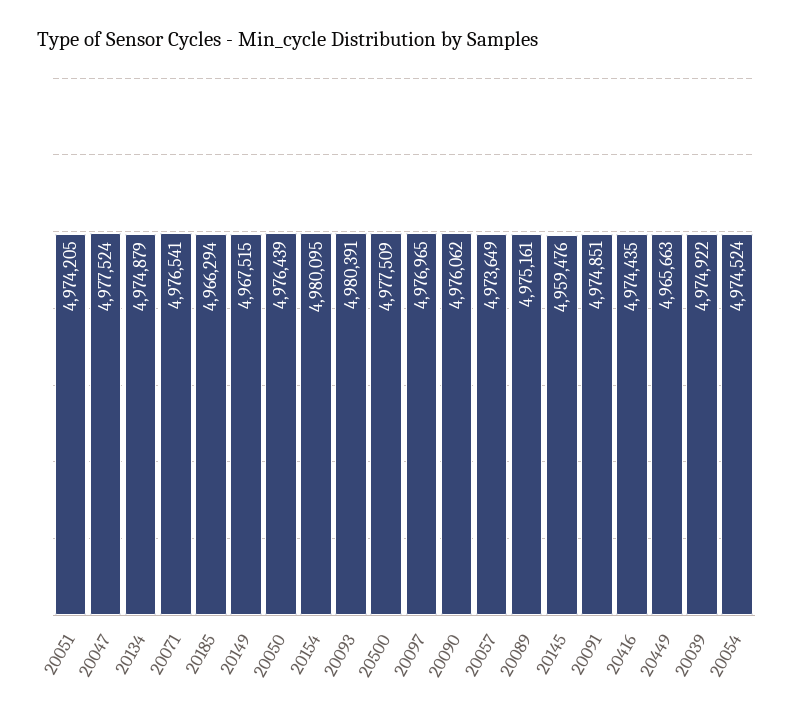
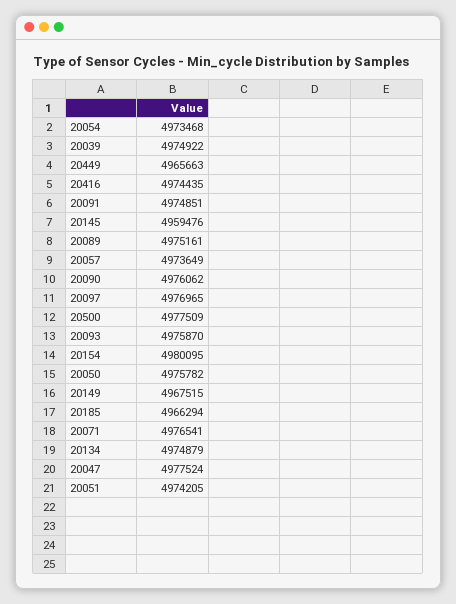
20050: 4976439 -> 4975782
20093: 4980391 -> 4975870
20054: 4974524 -> 4973468

